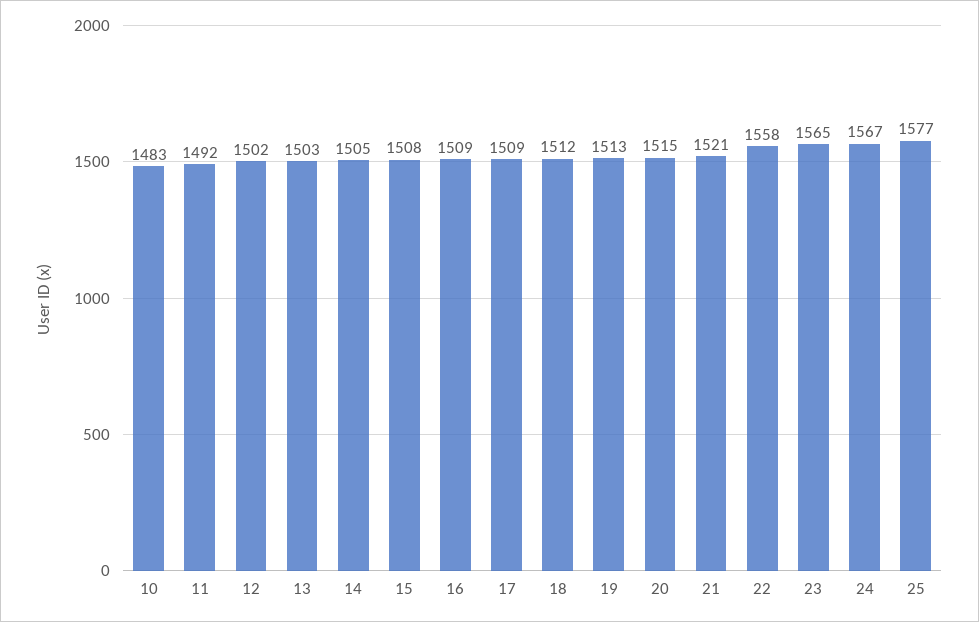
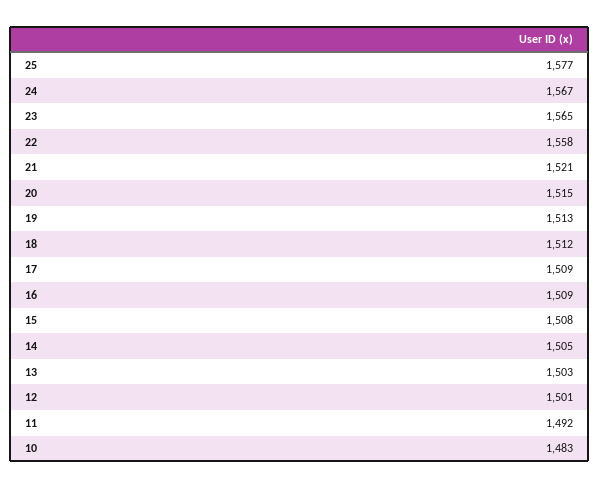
12: 1502 -> 1501

